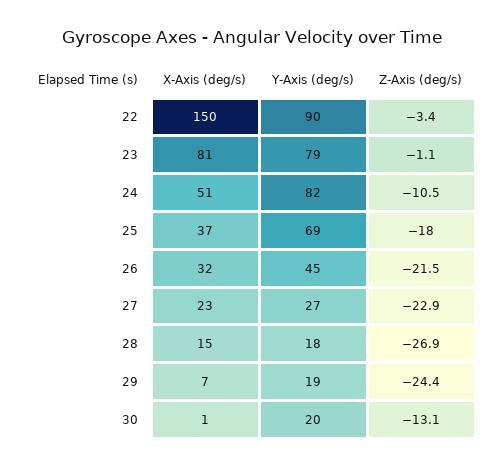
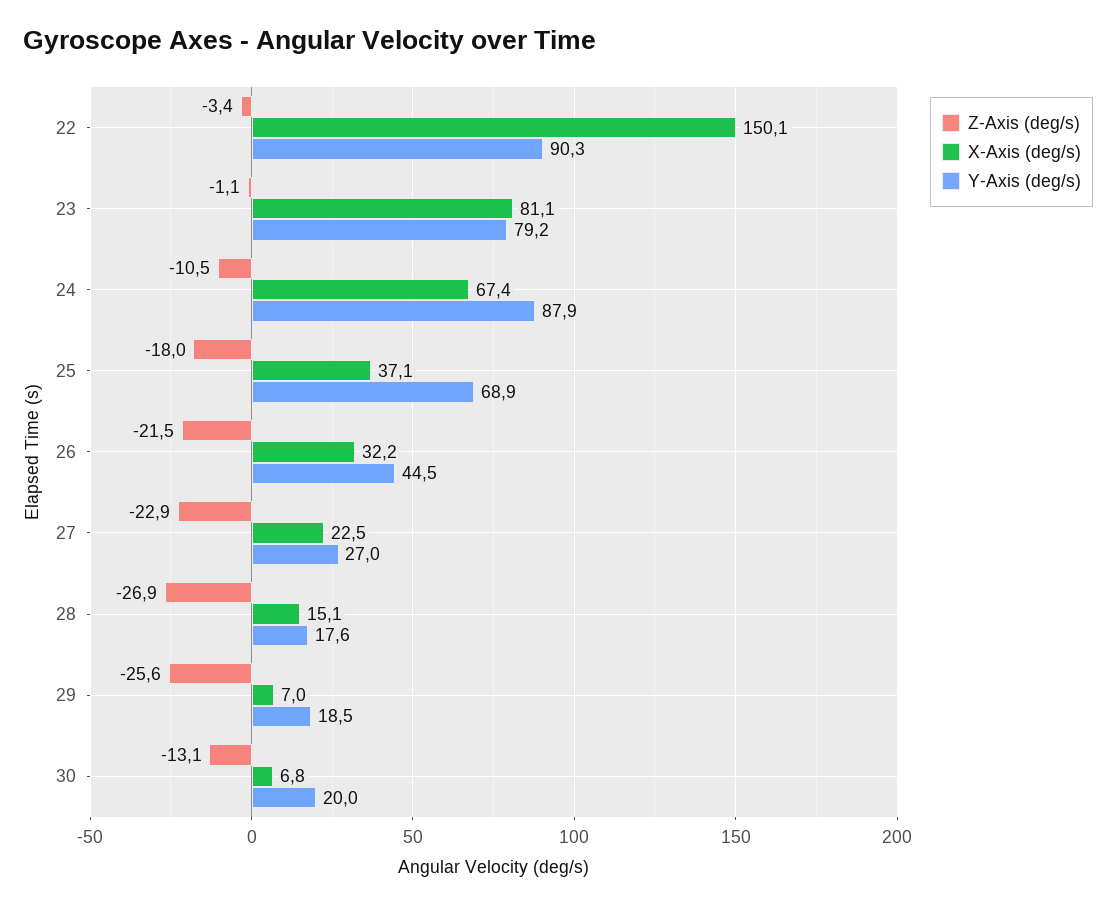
X-Axis (deg/s), 24: 51 -> 67.4
Y-Axis (deg/s), 24: 82 -> 87.9
Z-Axis (deg/s), 29: -24.4 -> -25.6
X-Axis (deg/s), 30: 1 -> 6.8

